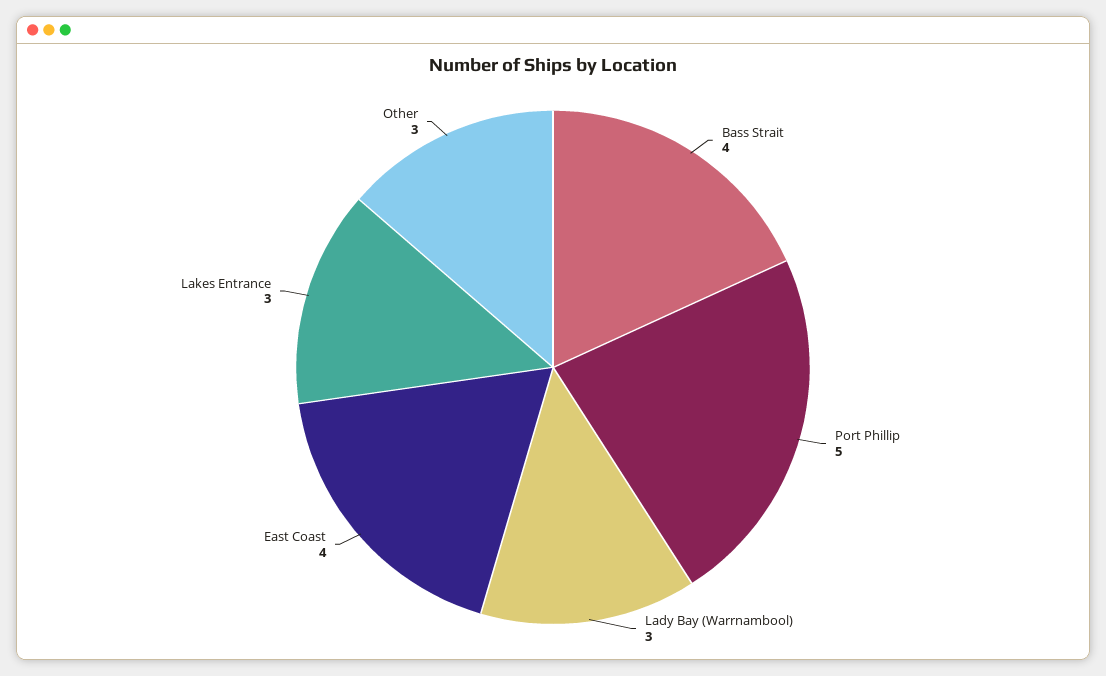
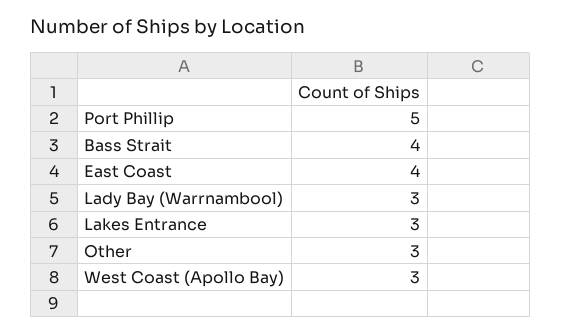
West Coast (Apollo Bay): none -> 3

